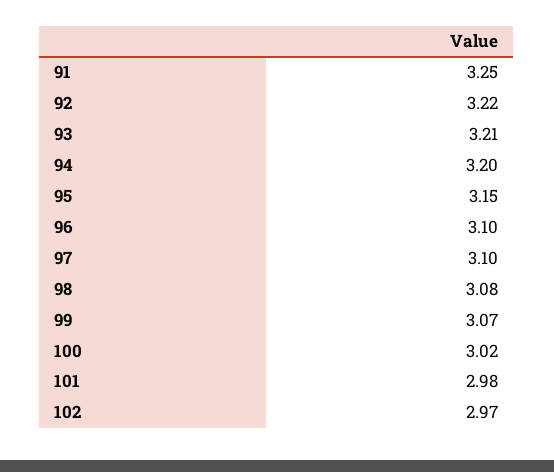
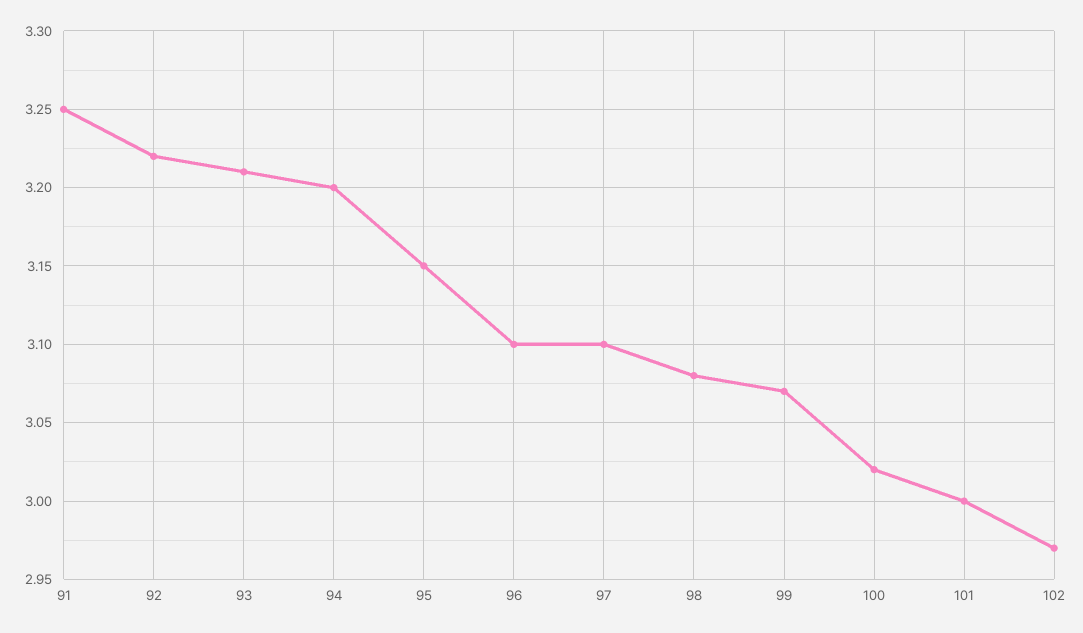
101: 2.98 -> 3

